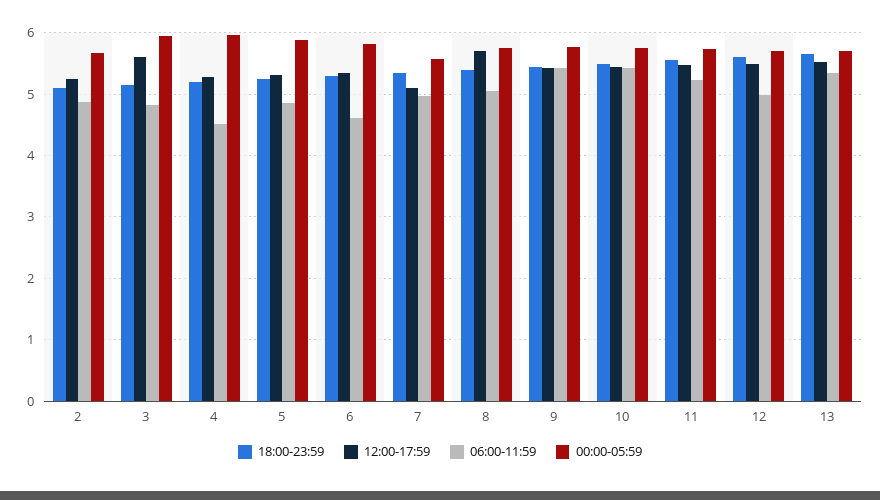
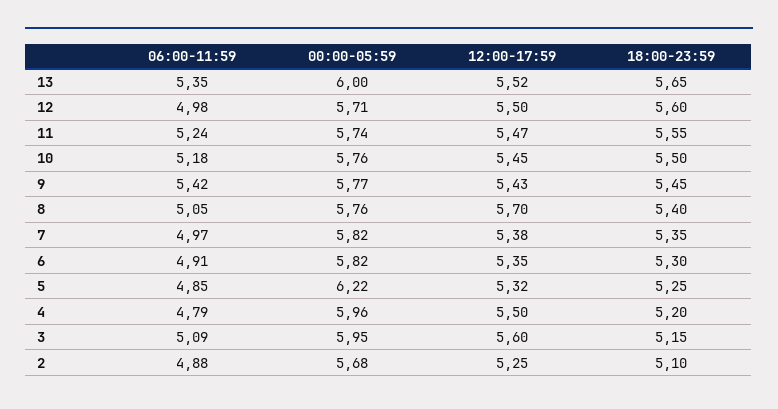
06:00-11:59, 3: 4.8 -> 5.09
12:00-17:59, 4: 5.3 -> 5.5
06:00-11:59, 4: 4.5 -> 4.79
00:00-05:59, 5: 5.9 -> 6.22
06:00-11:59, 6: 4.6 -> 4.91
12:00-17:59, 7: 5.1 -> 5.38
00:00-05:59, 7: 5.6 -> 5.82
06:00-11:59, 10: 5.4 -> 5.18
00:00-05:59, 13: 5.7 -> 6

